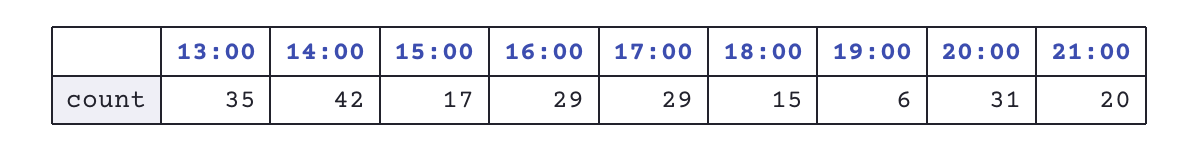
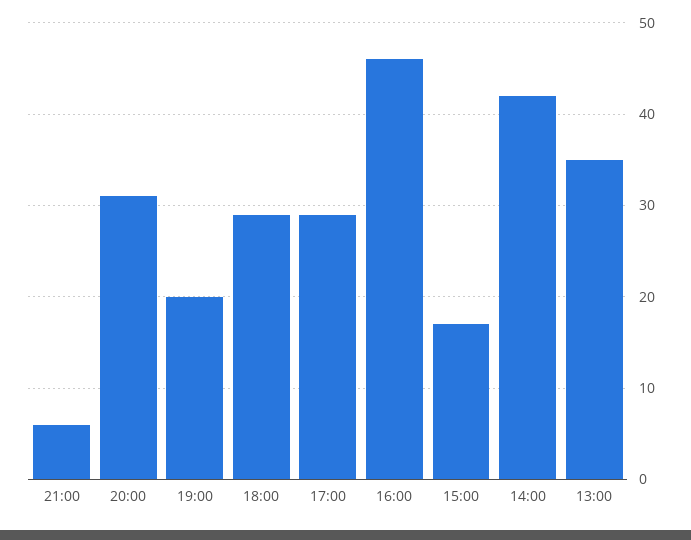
16:00: 29 -> 46
18:00: 15 -> 29
19:00: 6 -> 20
21:00: 20 -> 6

